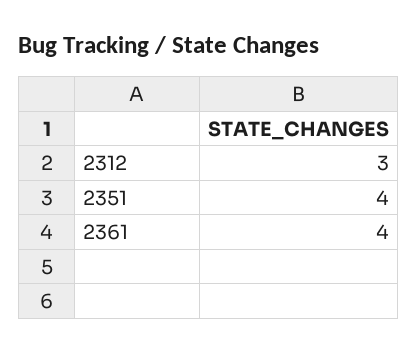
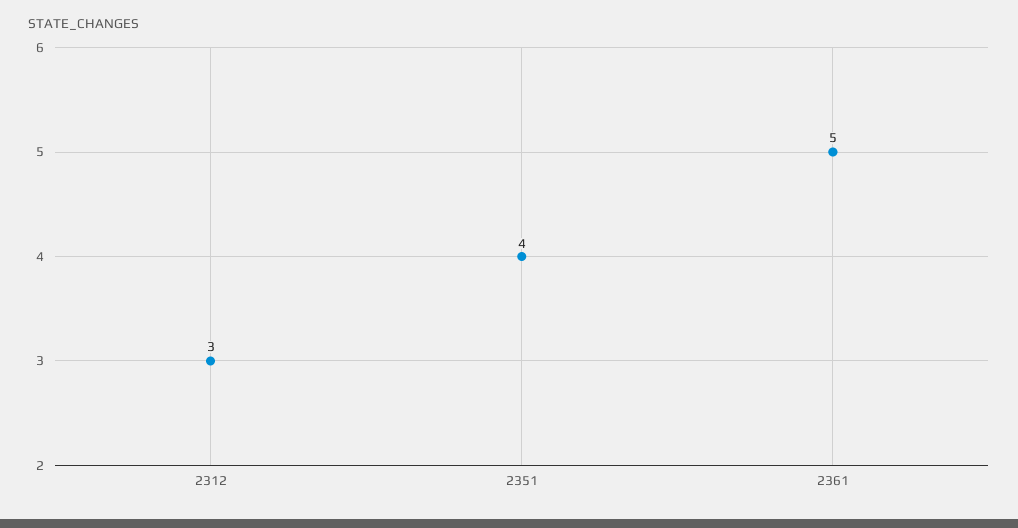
2361: 4 -> 5

